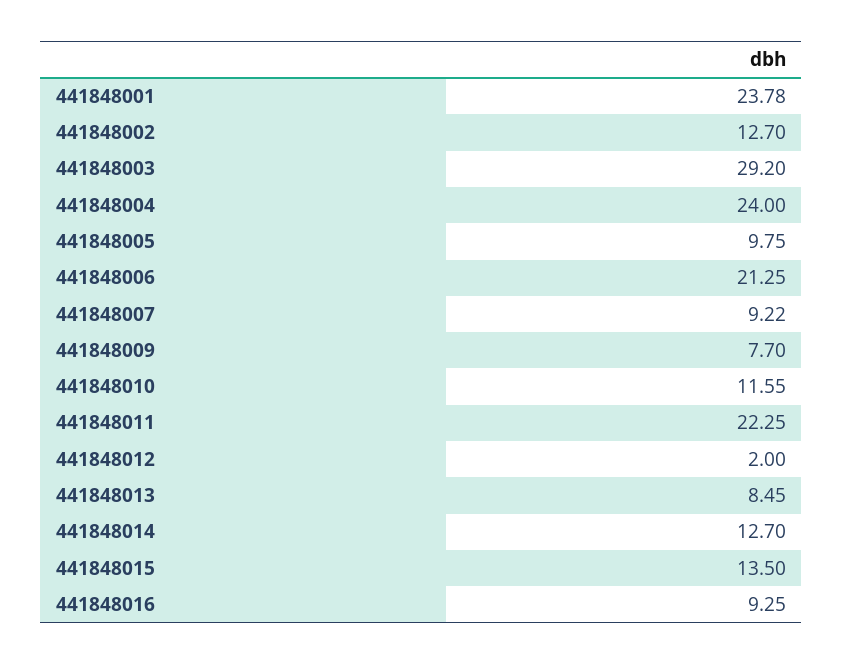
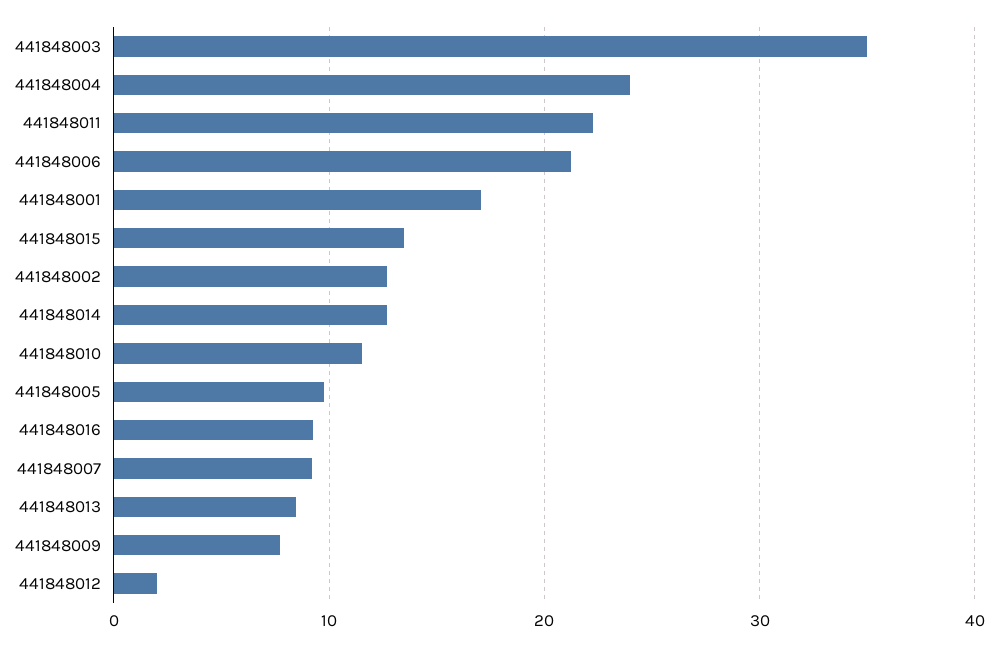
441848001: 23.78 -> 17
441848003: 29.2 -> 35

